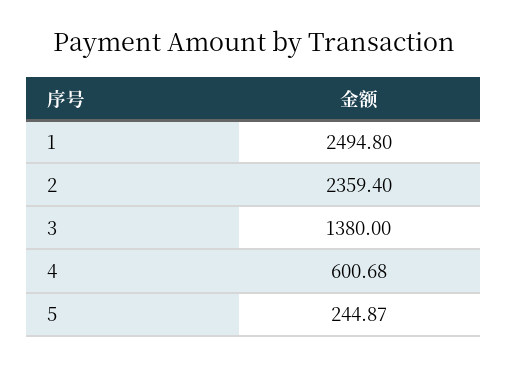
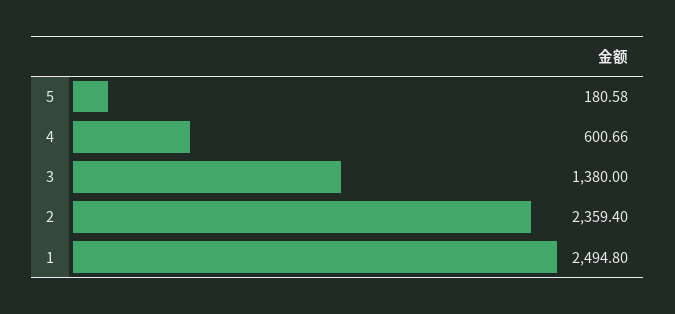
4: 600.68 -> 600.66
5: 244.87 -> 180.58

